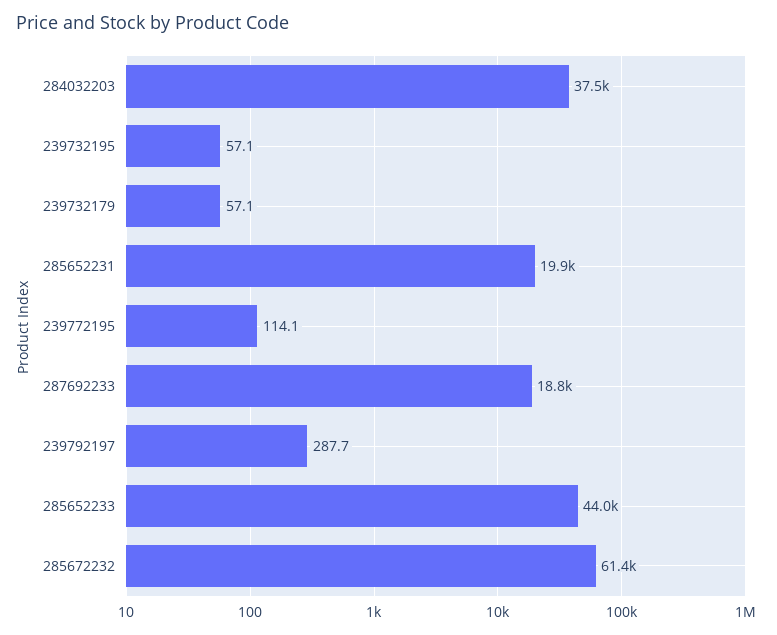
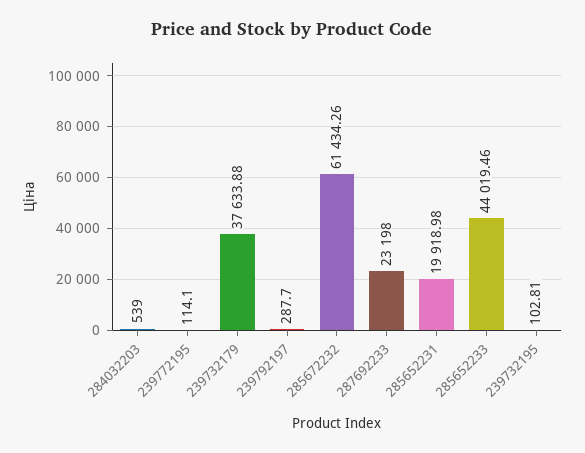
284032203: 37500 -> 539
239732195: 57.1 -> 102.81
239732179: 57.1 -> 37633.88
287692233: 18800 -> 23198

